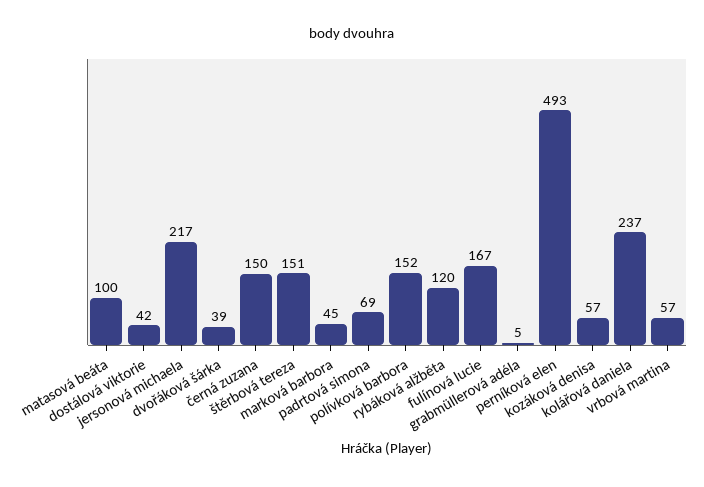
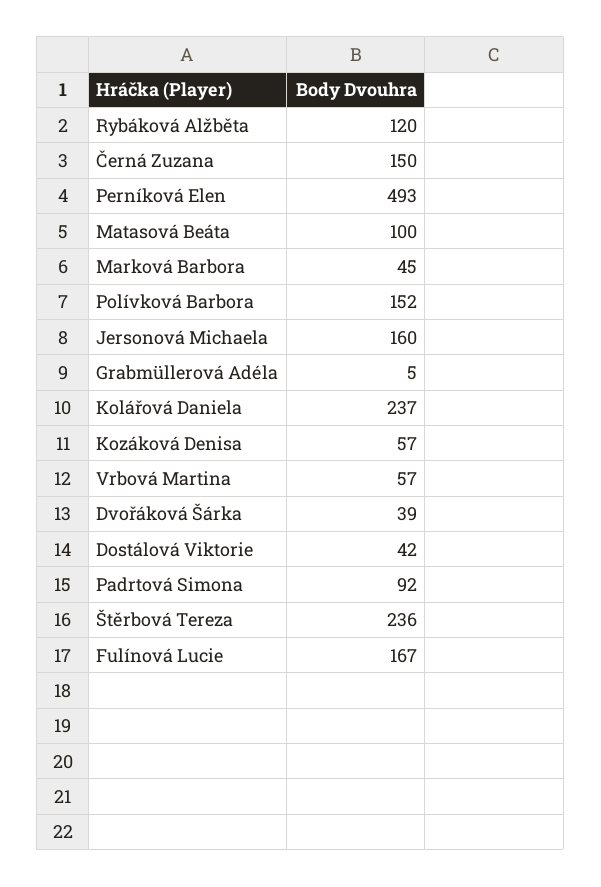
jersonová michaela: 217 -> 160
štěrbová tereza: 151 -> 236
padrtová simona: 69 -> 92

